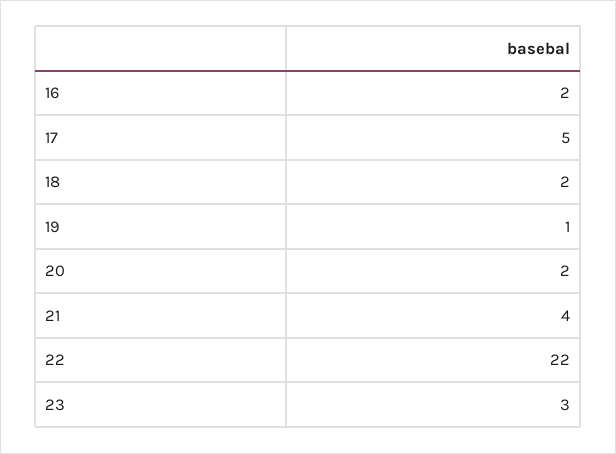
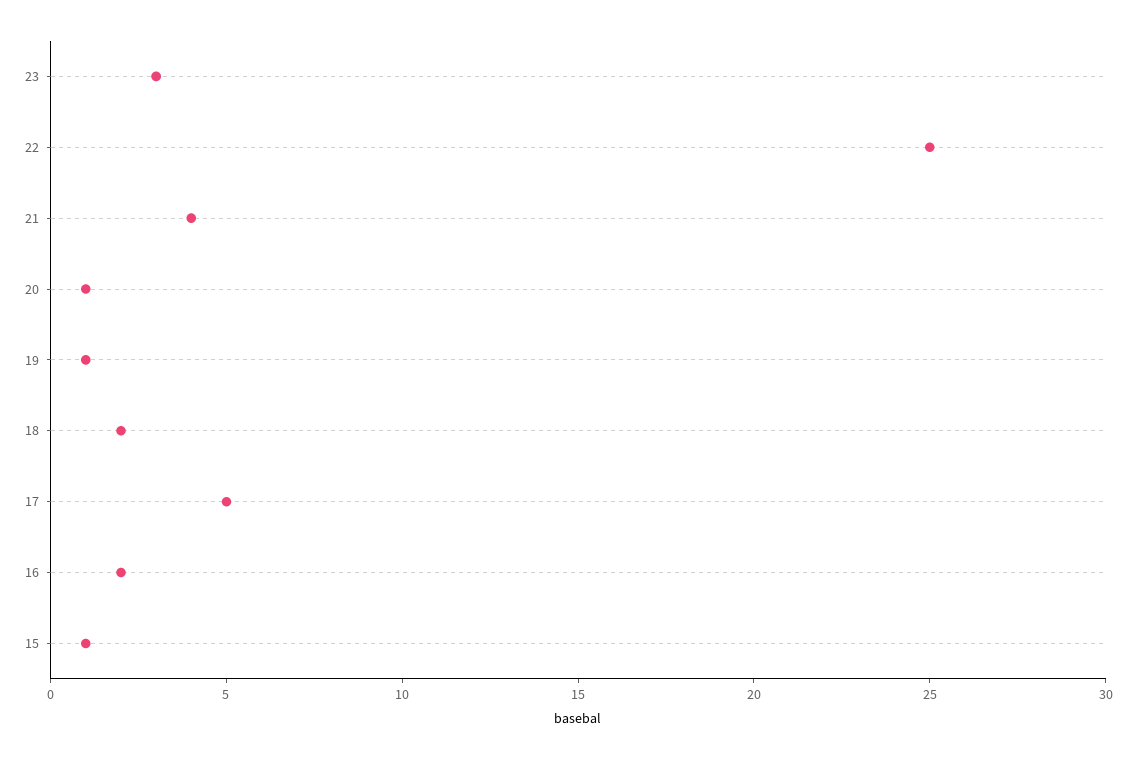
20: 2 -> 1
22: 22 -> 25
15: none -> 1

